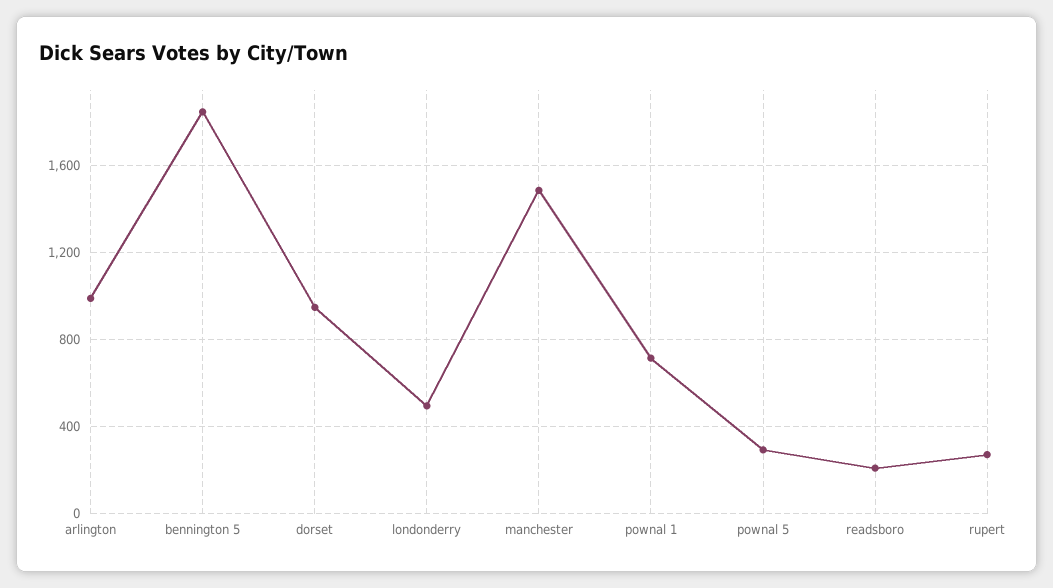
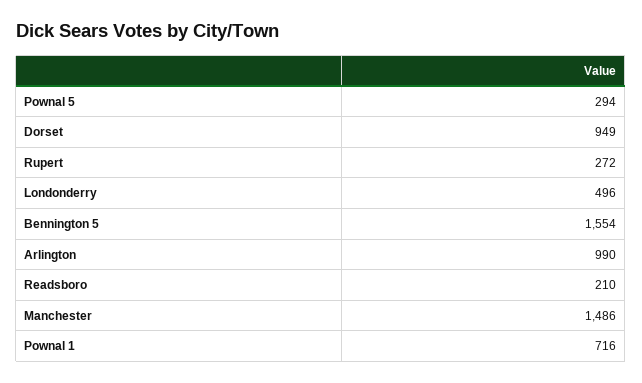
bennington 5: 1850 -> 1554

